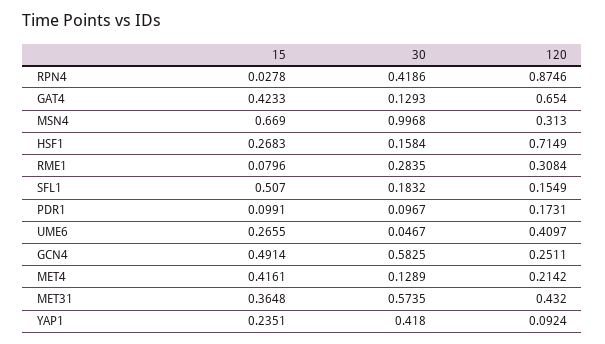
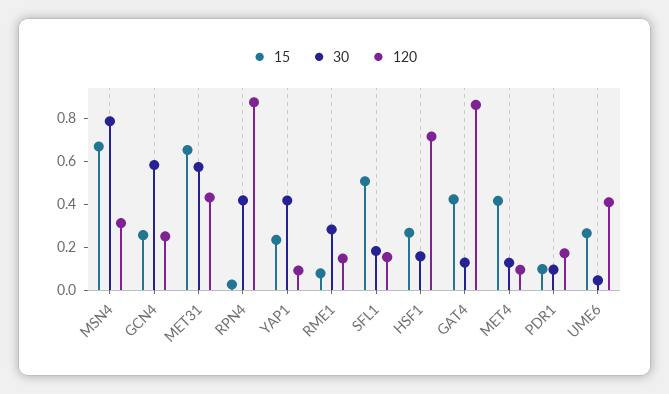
120, GAT4: 0.654 -> 0.85
30, MSN4: 0.9968 -> 0.8
120, RME1: 0.3084 -> 0.15
15, GCN4: 0.4914 -> 0.25
120, MET4: 0.2142 -> 0.1
15, MET31: 0.3648 -> 0.65

